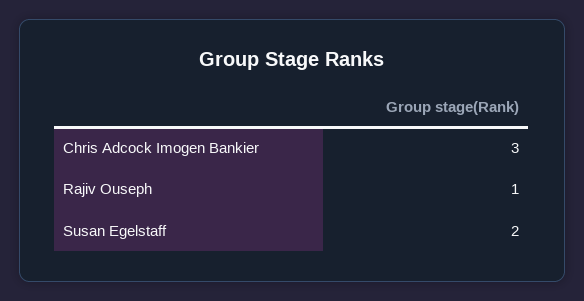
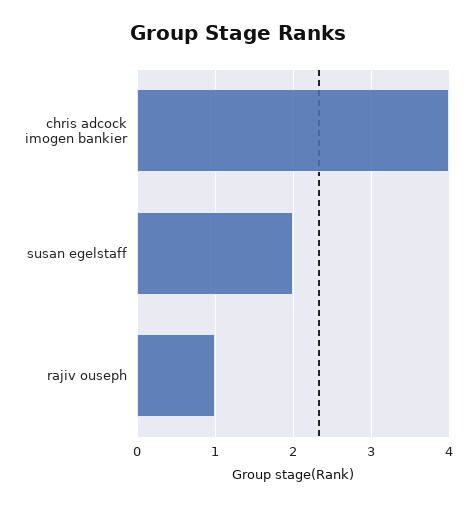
Chris Adcock Imogen Bankier: 3 -> 4

